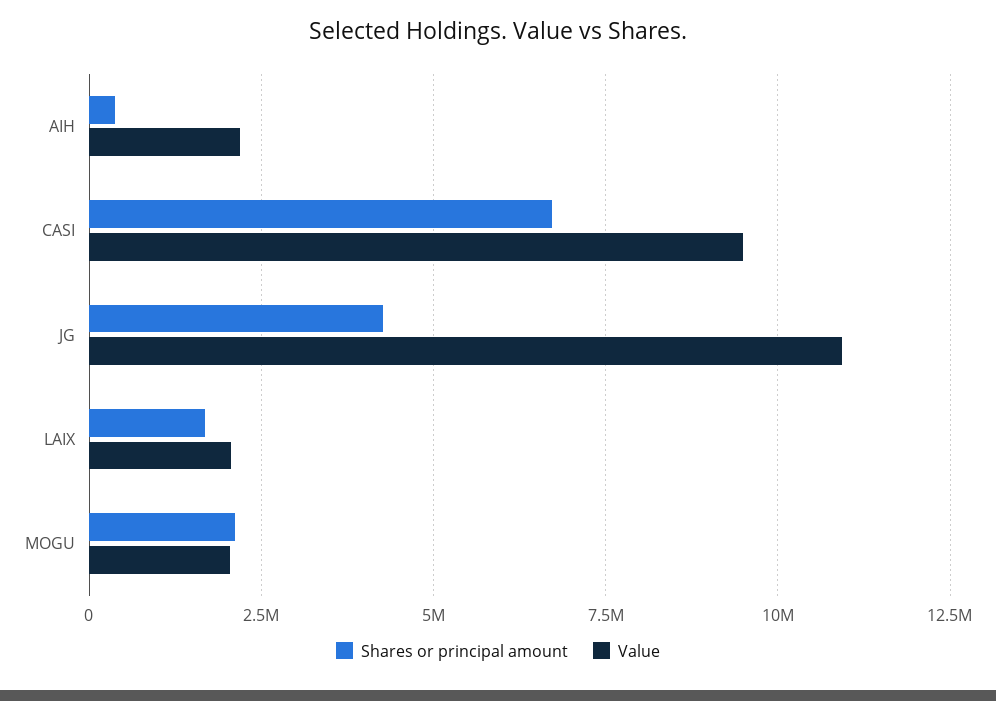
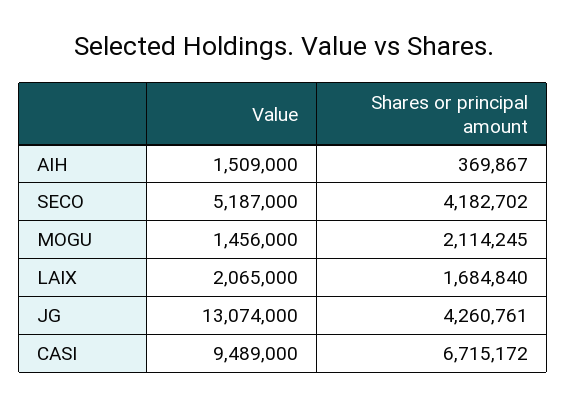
Value, AIH: 2250000 -> 1509000
Value, JG: 11000000 -> 13074000
Value, MOGU: 2000000 -> 1456000
Value, SECO: none -> 5187000
Shares or principal amount, SECO: none -> 4182702

